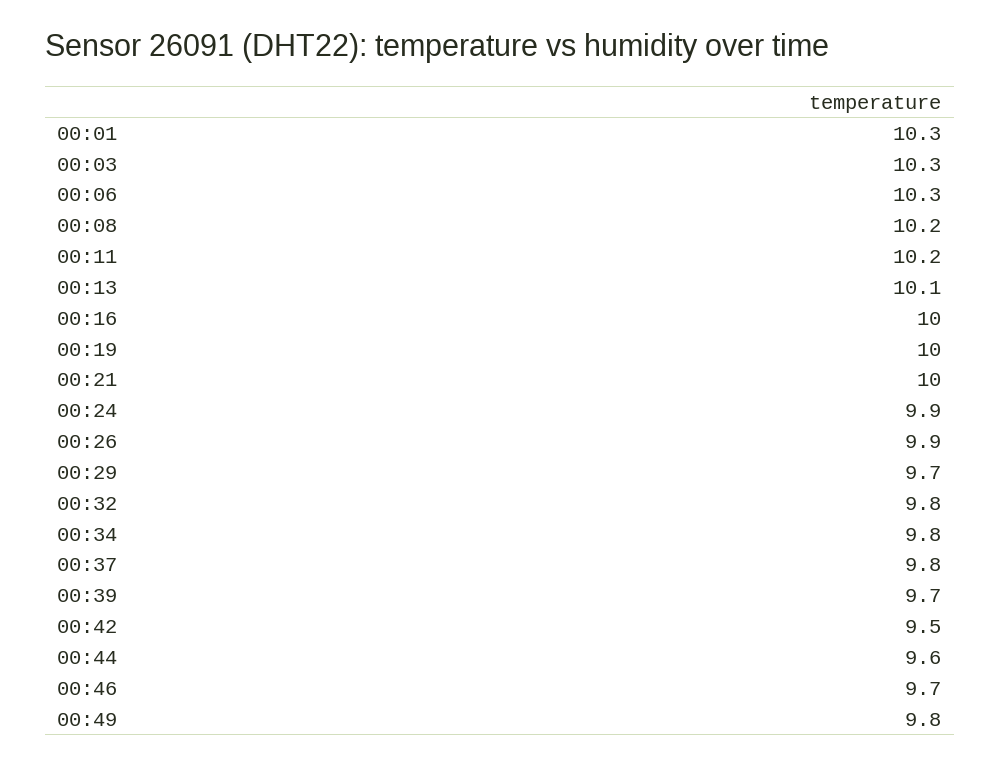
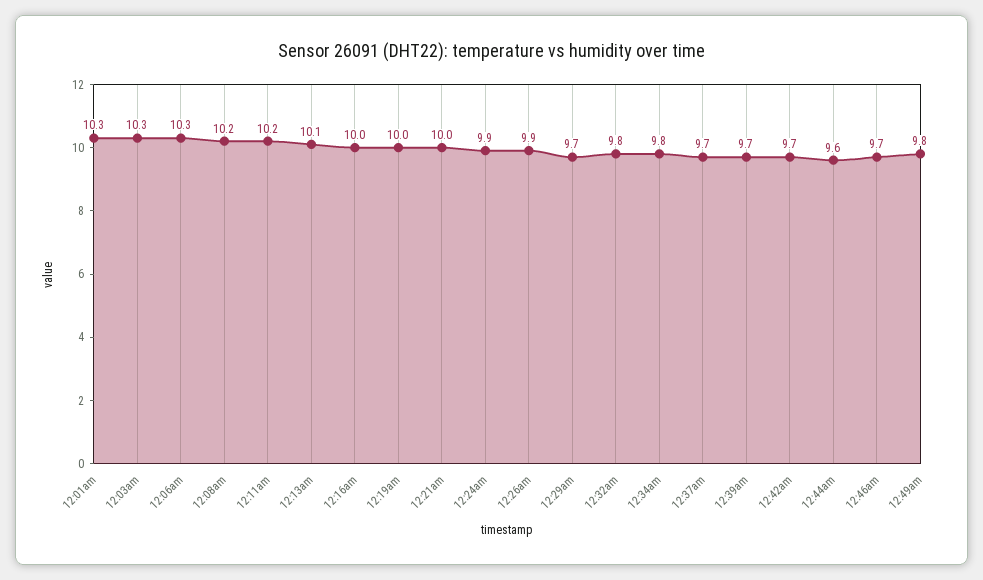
00:37: 9.8 -> 9.7
00:42: 9.5 -> 9.7

